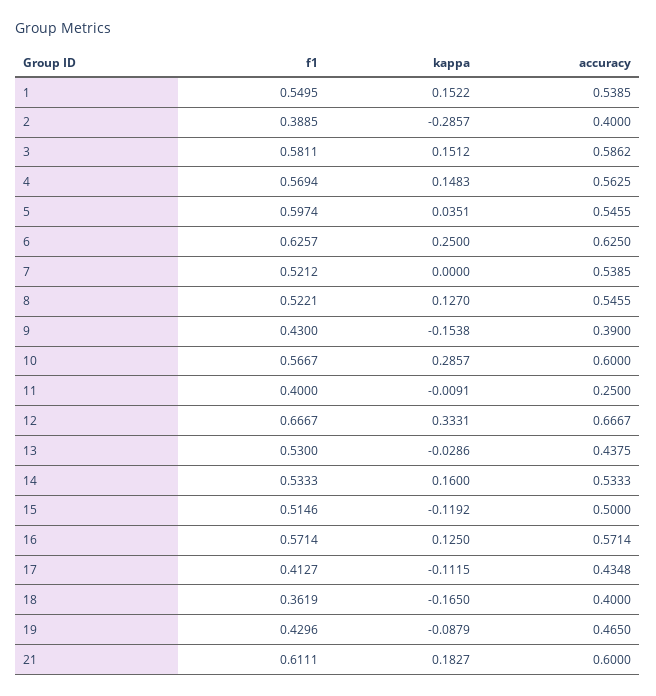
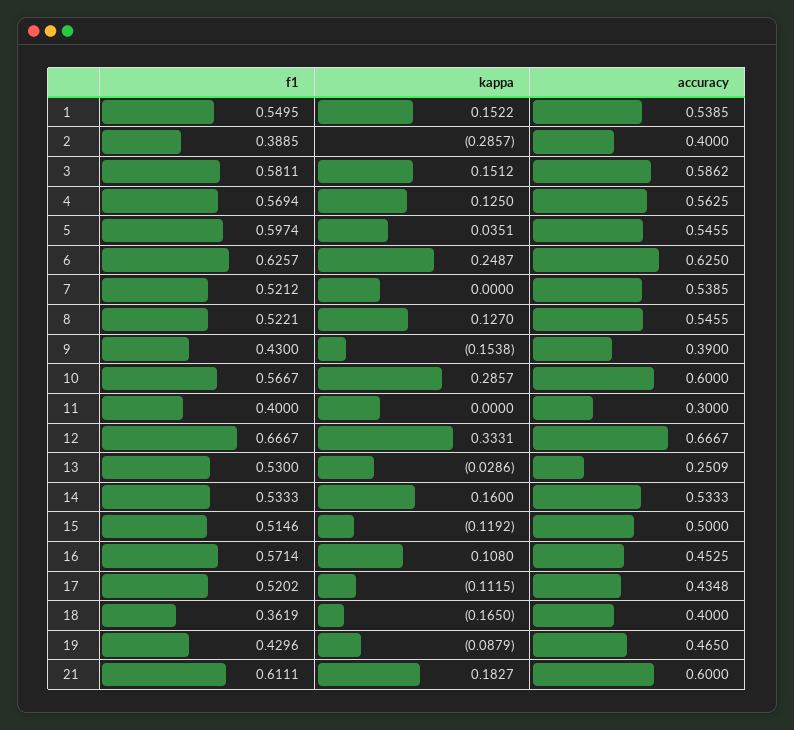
kappa, 4: 0.1483 -> 0.125
kappa, 6: 0.25 -> 0.2487
kappa, 11: -0.0091 -> 0
accuracy, 11: 0.25 -> 0.3
accuracy, 13: 0.4375 -> 0.2509
kappa, 16: 0.125 -> 0.108
accuracy, 16: 0.5714 -> 0.4525
f1, 17: 0.4127 -> 0.5202

